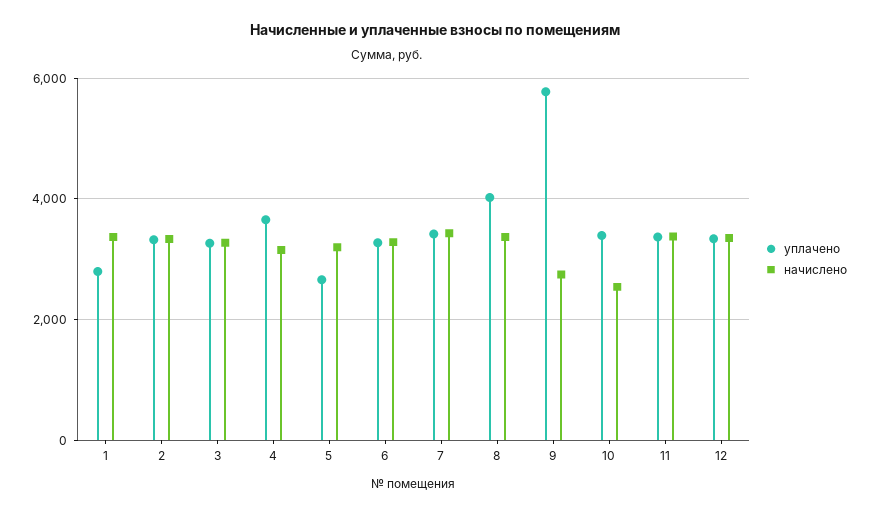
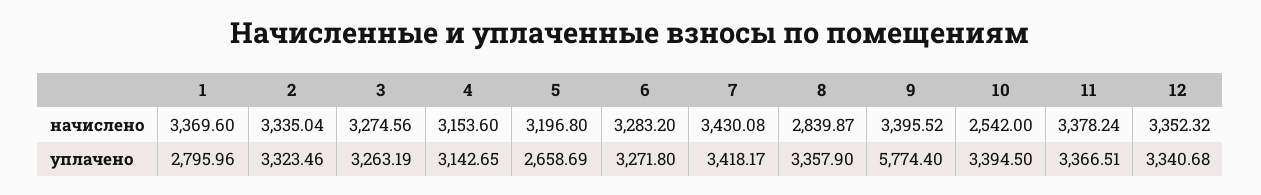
уплачено, 4: 3600 -> 3142.65
уплачено, 8: 4000 -> 3357.9
начислено, 8: 3400 -> 2839.87
начислено, 9: 2800 -> 3395.52

